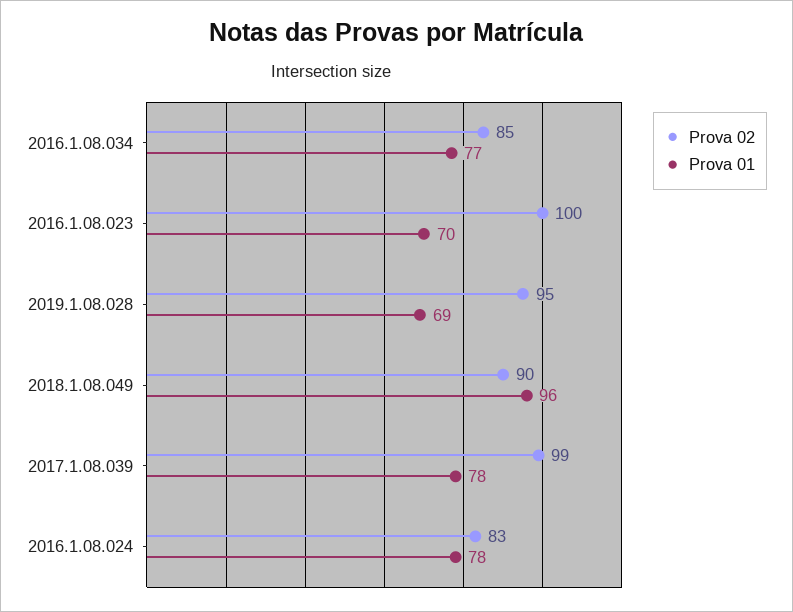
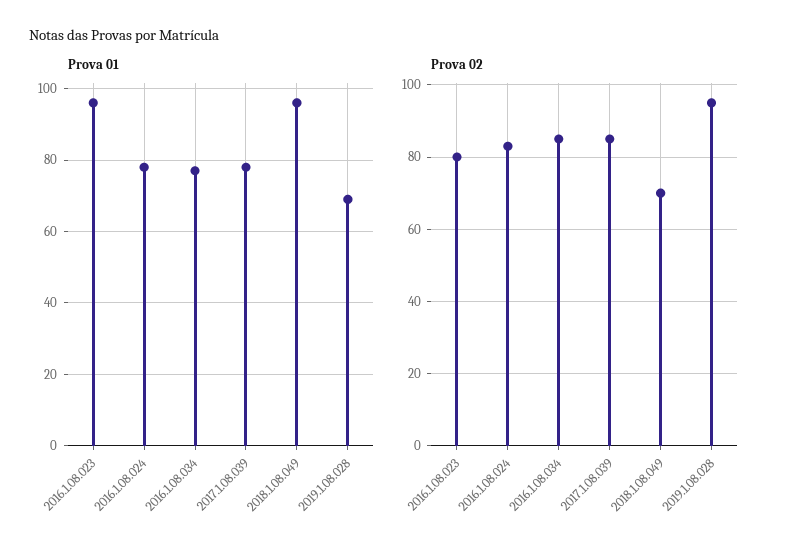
Prova 02, 2016.1.08.023: 100 -> 80
Prova 01, 2016.1.08.023: 70 -> 95
Prova 02, 2018.1.08.049: 90 -> 70
Prova 02, 2017.1.08.039: 99 -> 85

